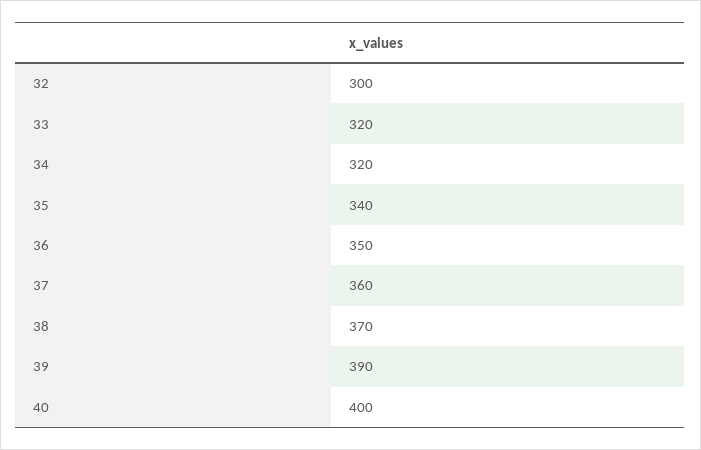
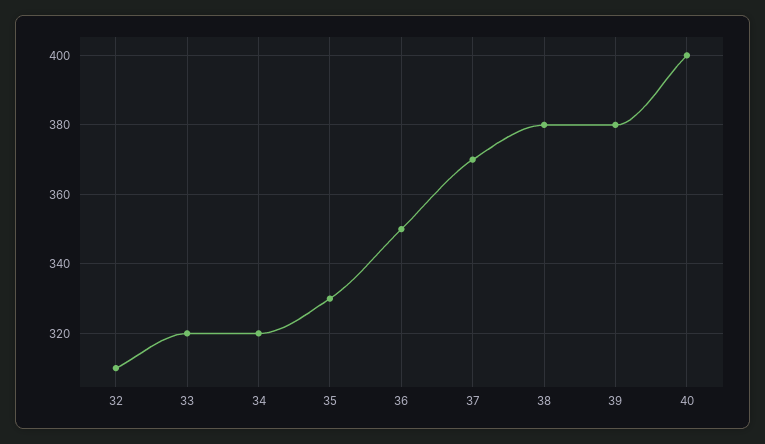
32: 300 -> 310
35: 340 -> 330
37: 360 -> 370
38: 370 -> 380
39: 390 -> 380

